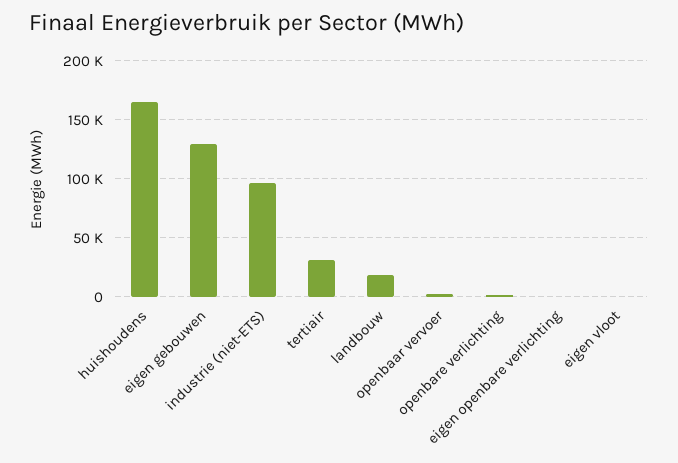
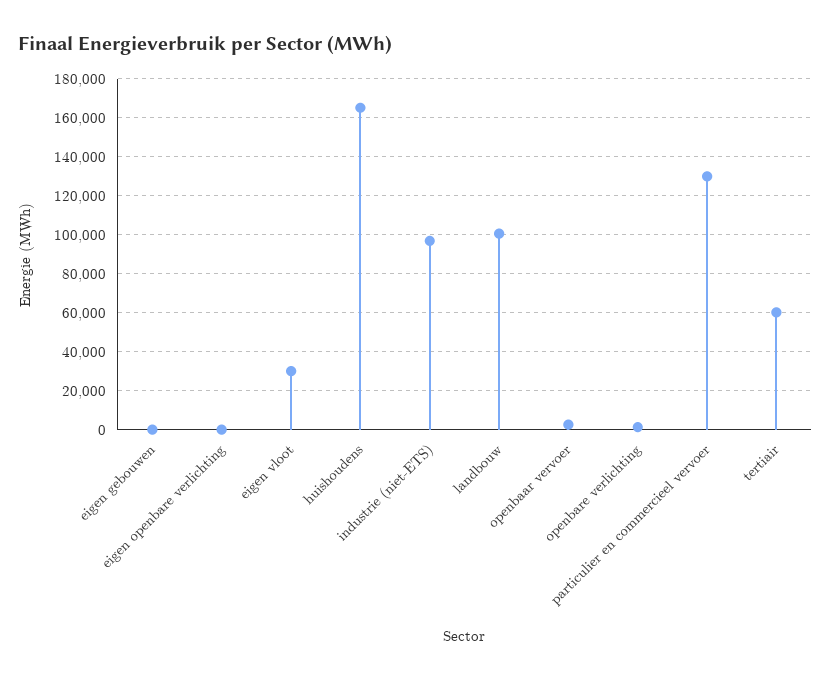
eigen gebouwen: 130000 -> 0
tertiair: 30000 -> 60000
landbouw: 20000 -> 100000
eigen vloot: 0 -> 30000
particulier en commercieel vervoer: none -> 130000

